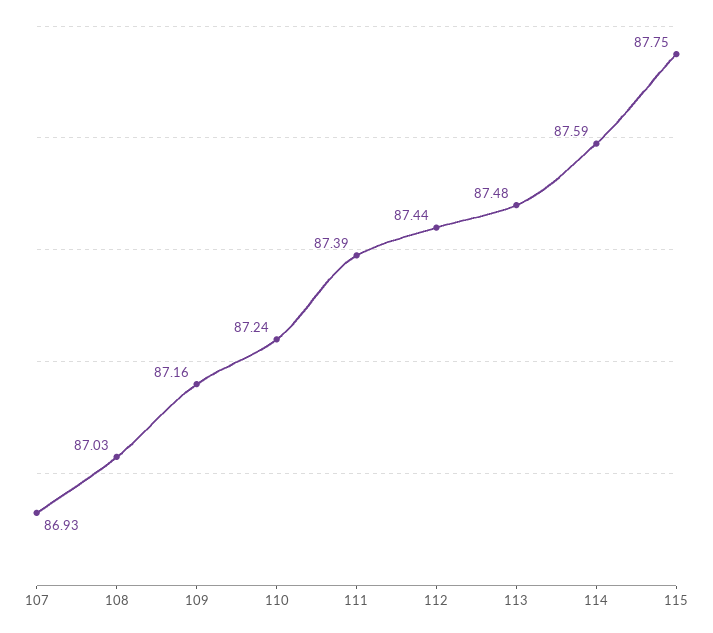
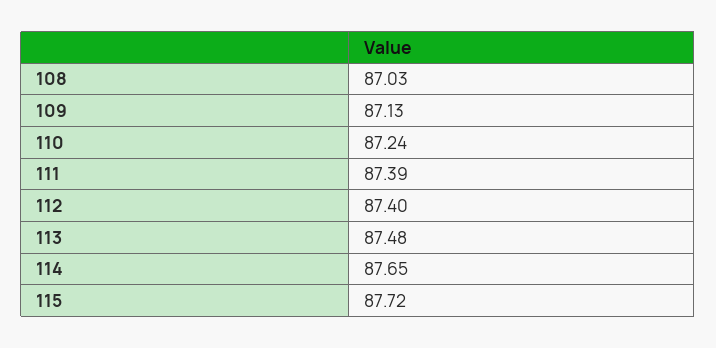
107: 86.93 -> none
109: 87.16 -> 87.13
112: 87.44 -> 87.4
114: 87.59 -> 87.65
115: 87.75 -> 87.72

